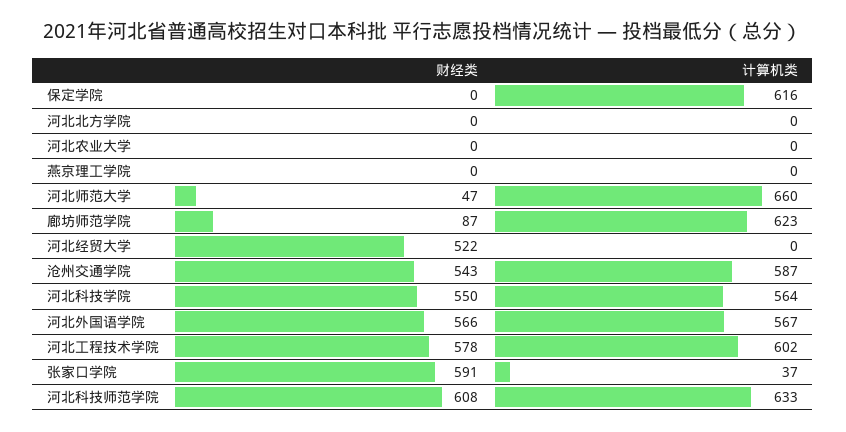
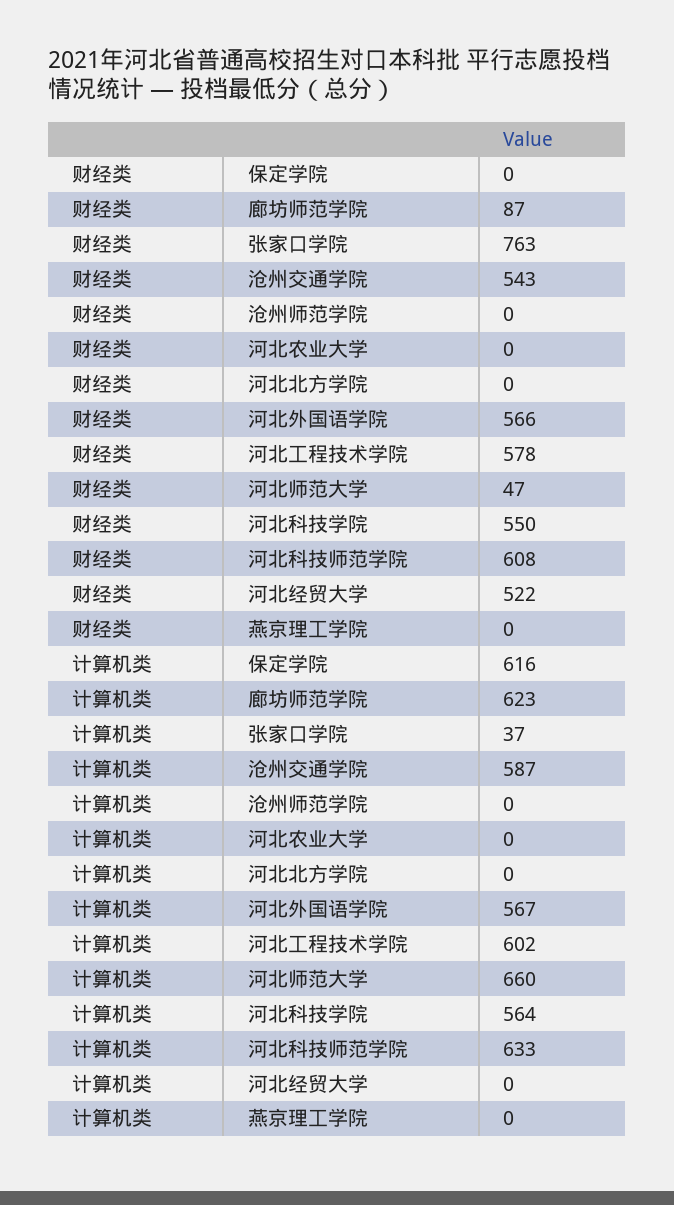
财经类, 张家口学院: 591 -> 763
财经类, 沧州师范学院: none -> 0
计算机类, 沧州师范学院: none -> 0

